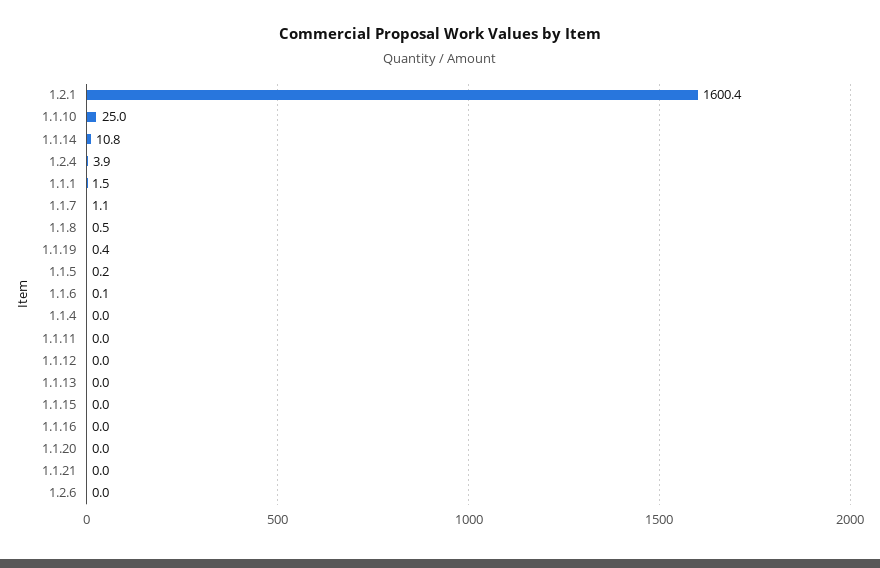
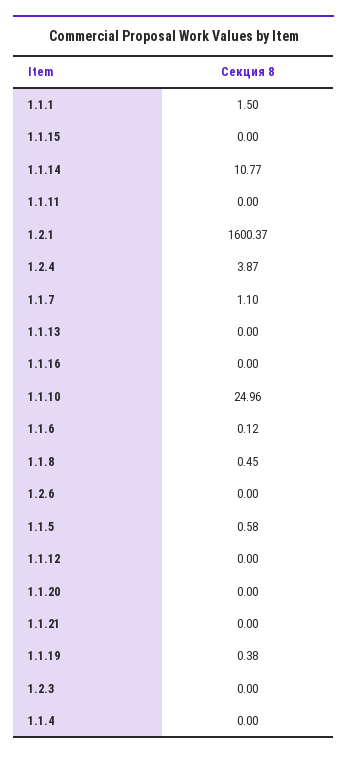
1.1.5: 0.2 -> 0.58
1.2.3: none -> 0

